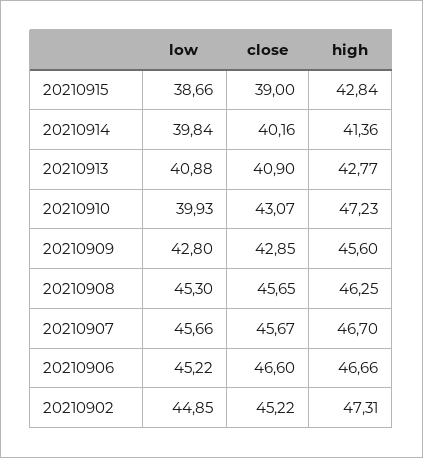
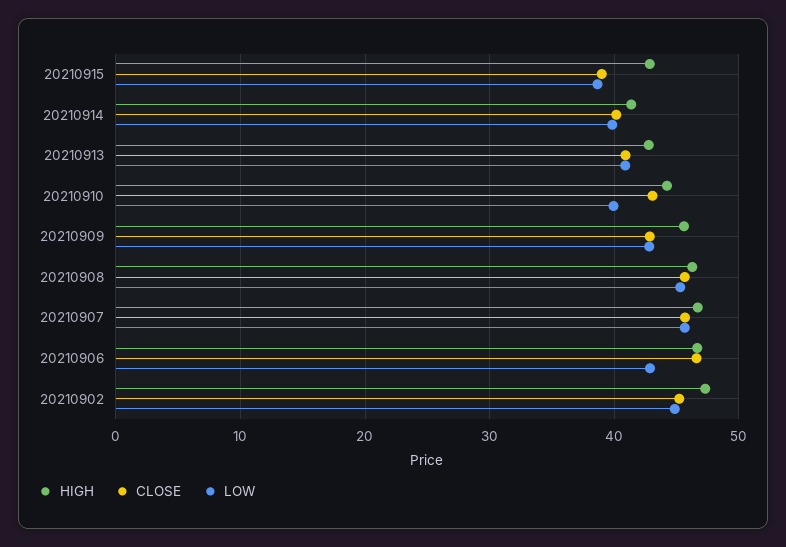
high, 20210910: 47.23 -> 44
low, 20210906: 45.22 -> 43

